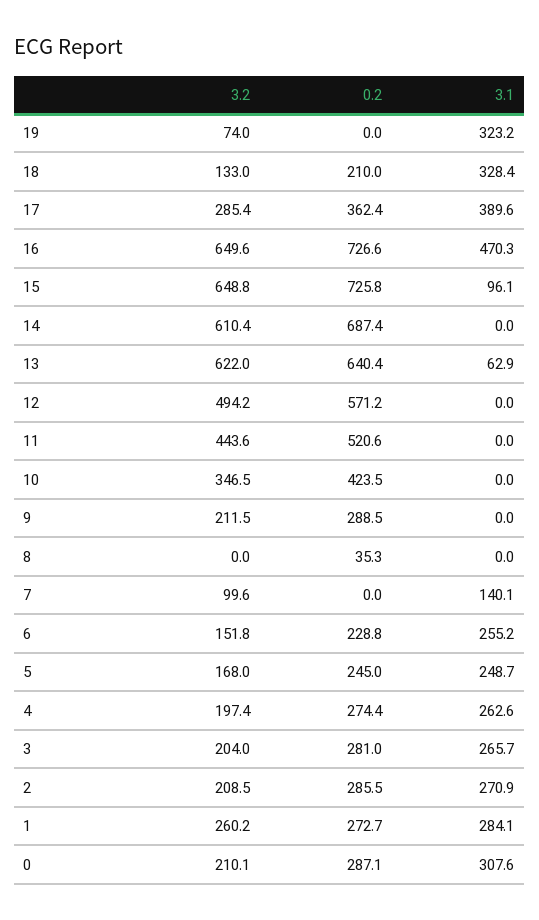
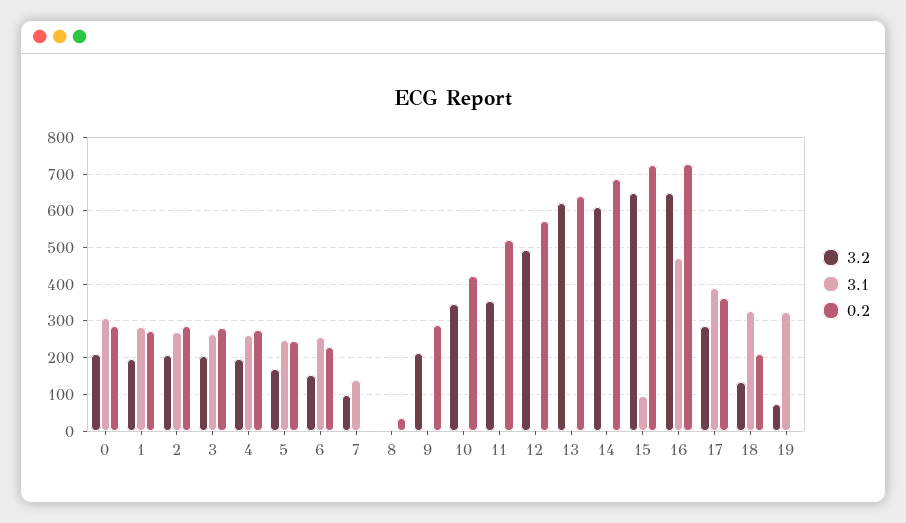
3.1, 13: 62.9 -> 0
3.2, 11: 443.6 -> 360
3.2, 1: 260.2 -> 200

